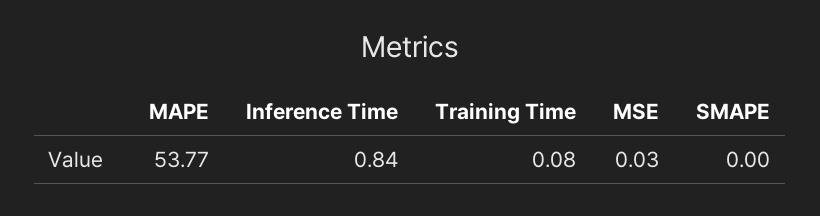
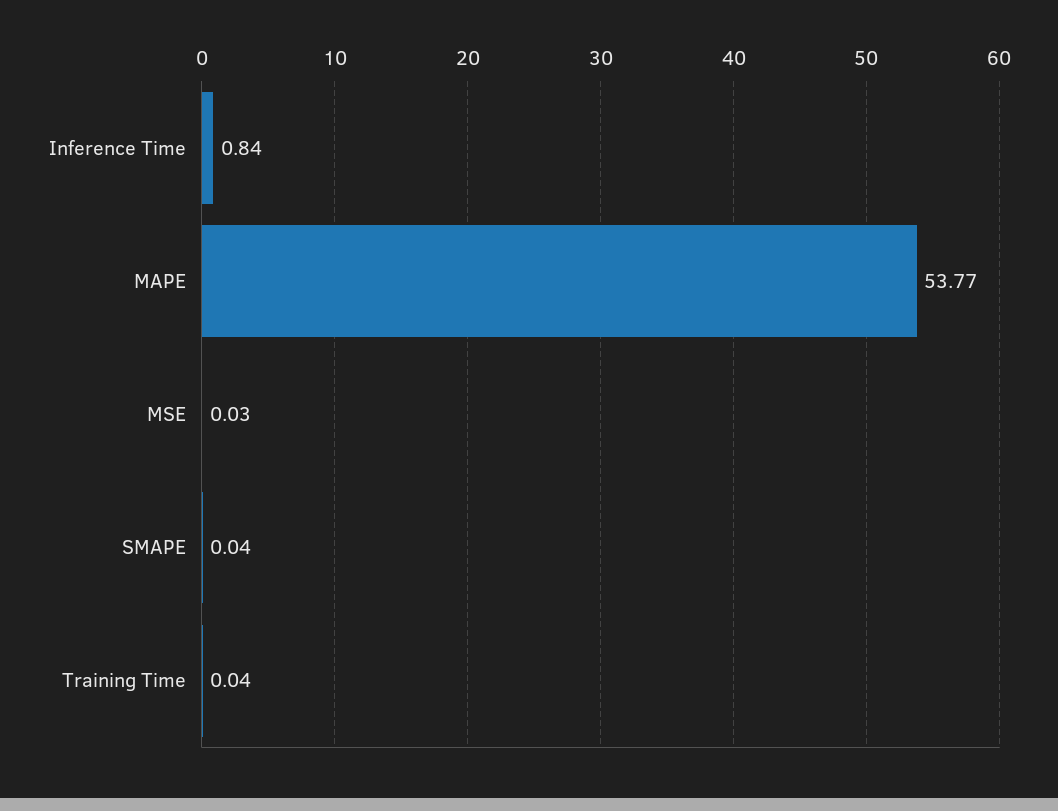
Training Time: 0.08 -> 0.04
SMAPE: 0 -> 0.04

